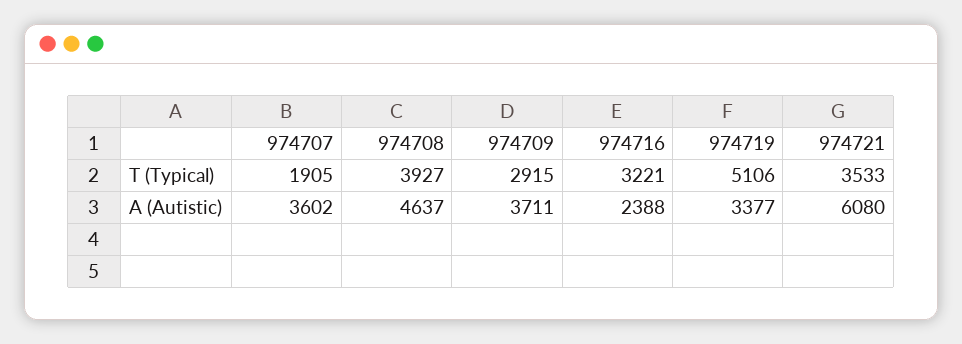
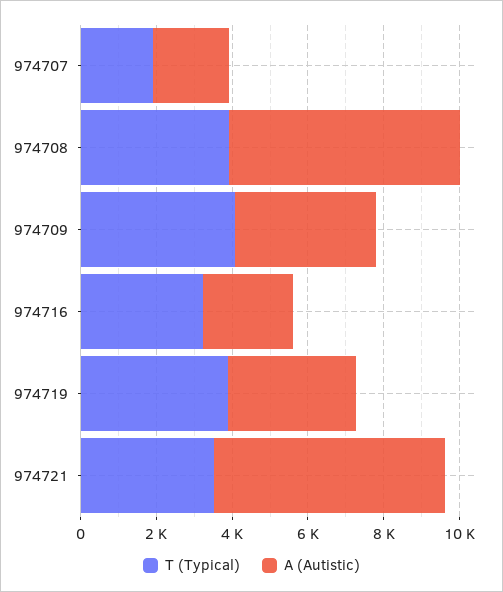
T (Typical), 974709: 2915 -> 4000
T (Typical), 974719: 5106 -> 4000
A (Autistic), 974707: 3602 -> 2000
A (Autistic), 974708: 4637 -> 6000

